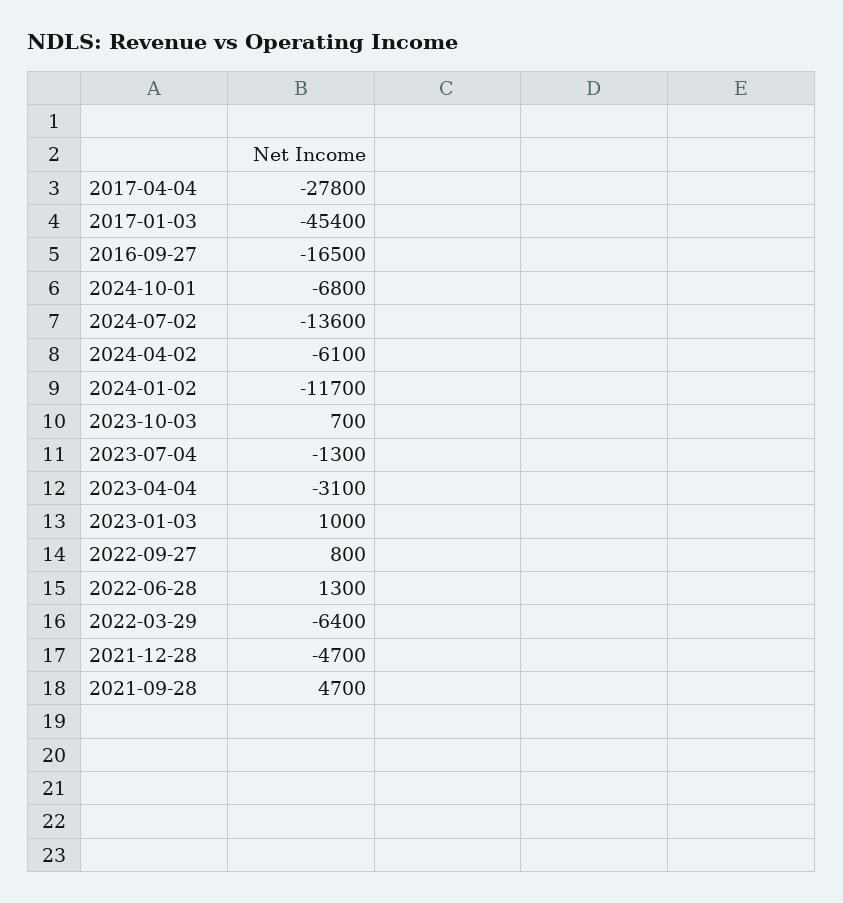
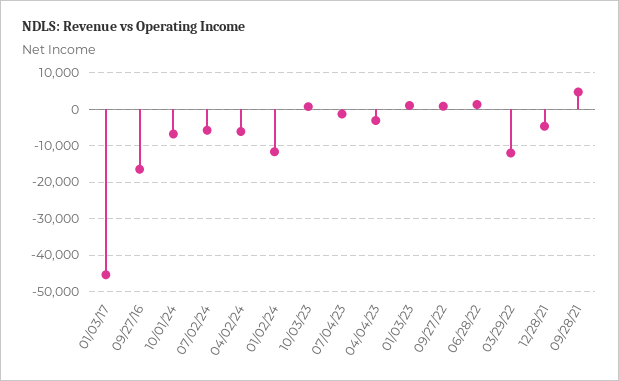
2017-04-04: -27800 -> none
2024-07-02: -13600 -> -6000
2022-03-29: -6400 -> -12000

